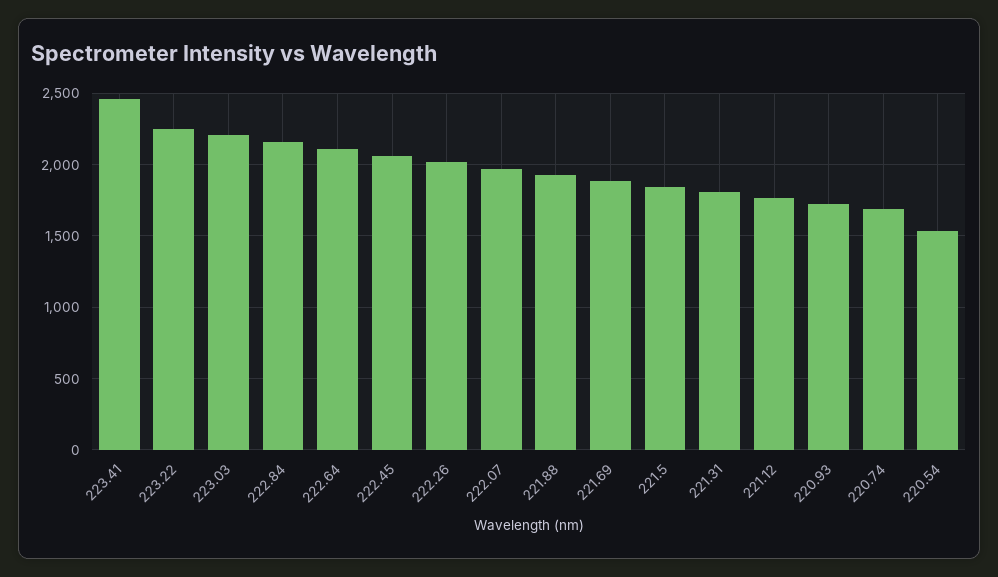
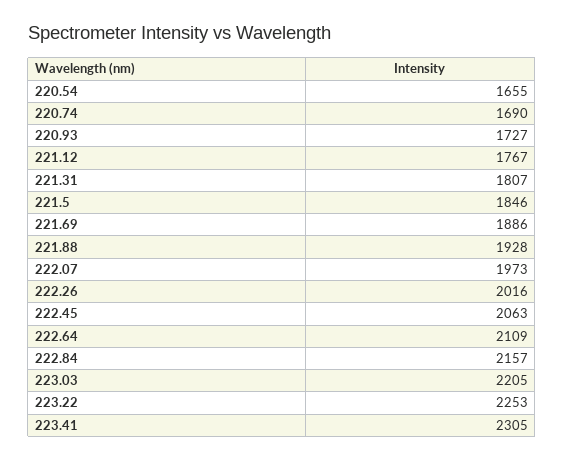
223.41: 2450 -> 2305
220.54: 1550 -> 1655

